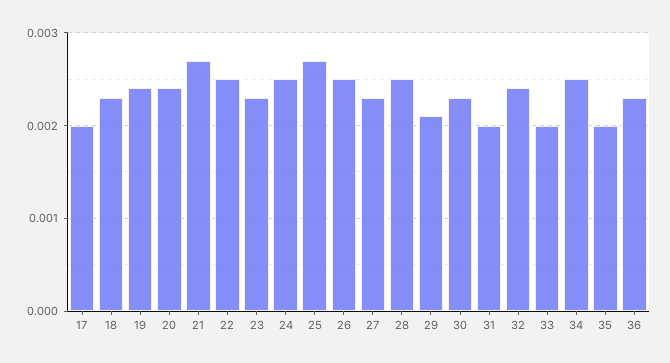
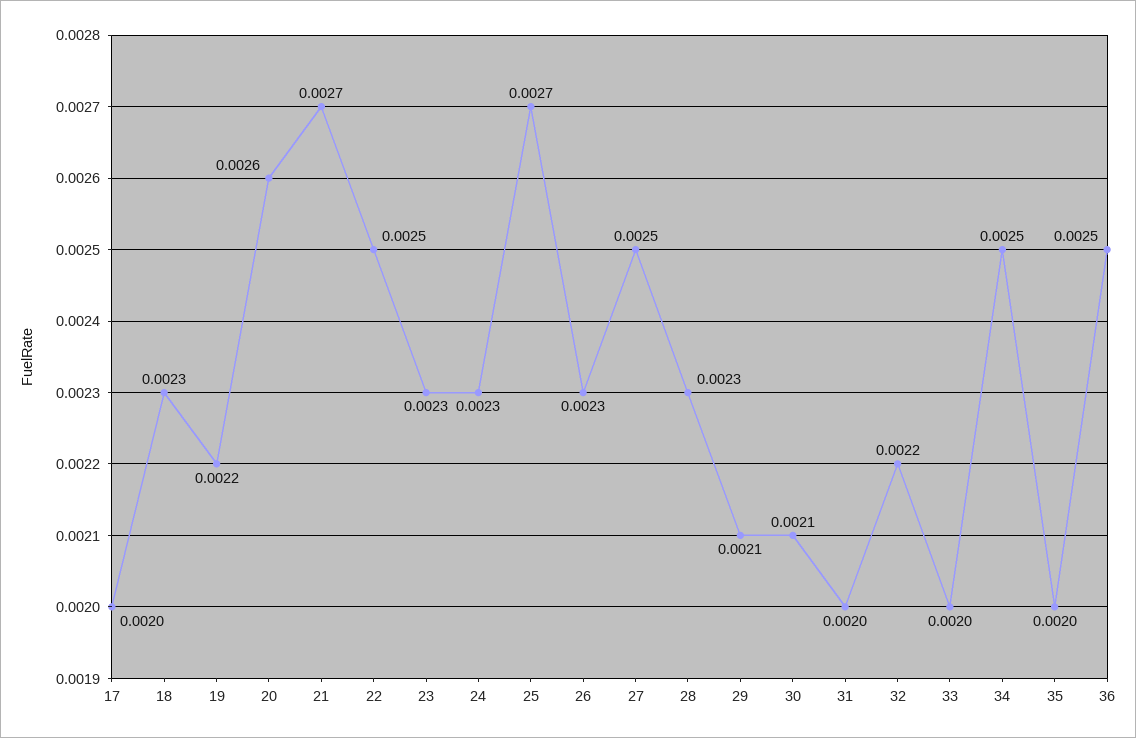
19: 0.0024 -> 0.0022
20: 0.0024 -> 0.0026
24: 0.0025 -> 0.0023
26: 0.0025 -> 0.0023
27: 0.0023 -> 0.0025
28: 0.0025 -> 0.0023
30: 0.0023 -> 0.0021
32: 0.0024 -> 0.0022
36: 0.0023 -> 0.0025

